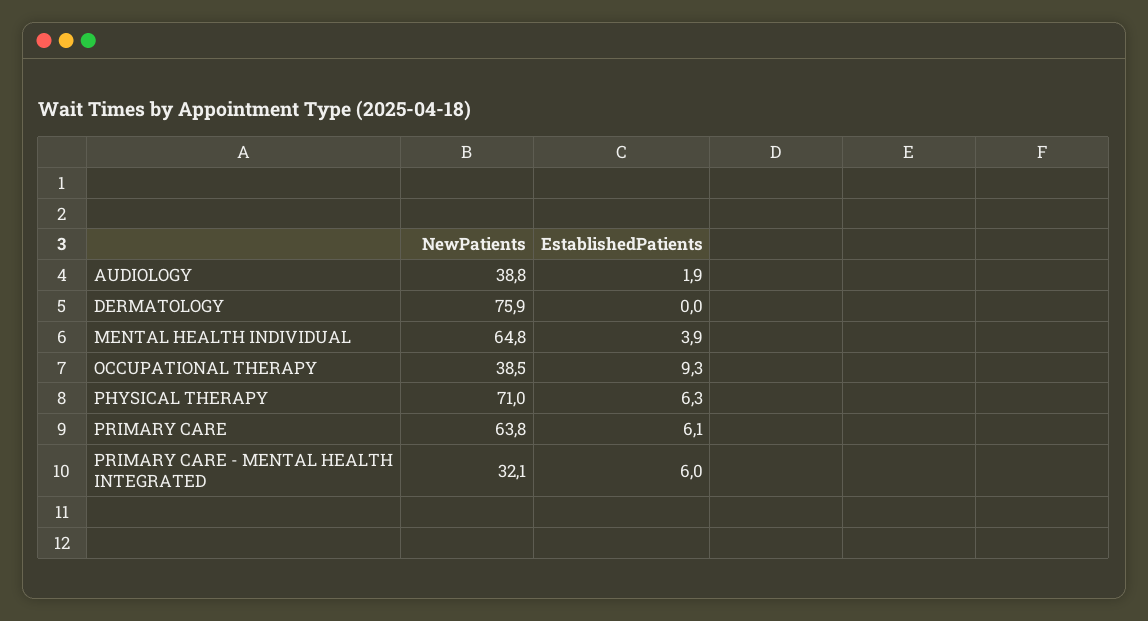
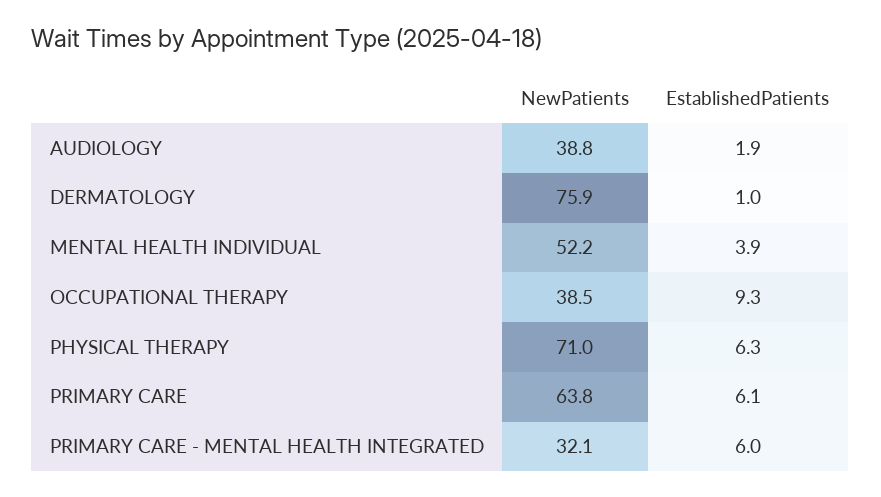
EstablishedPatients, DERMATOLOGY: 0 -> 1
NewPatients, MENTAL HEALTH INDIVIDUAL: 64.8 -> 52.2

